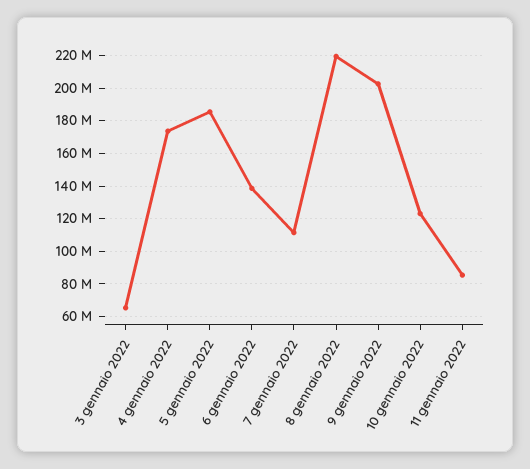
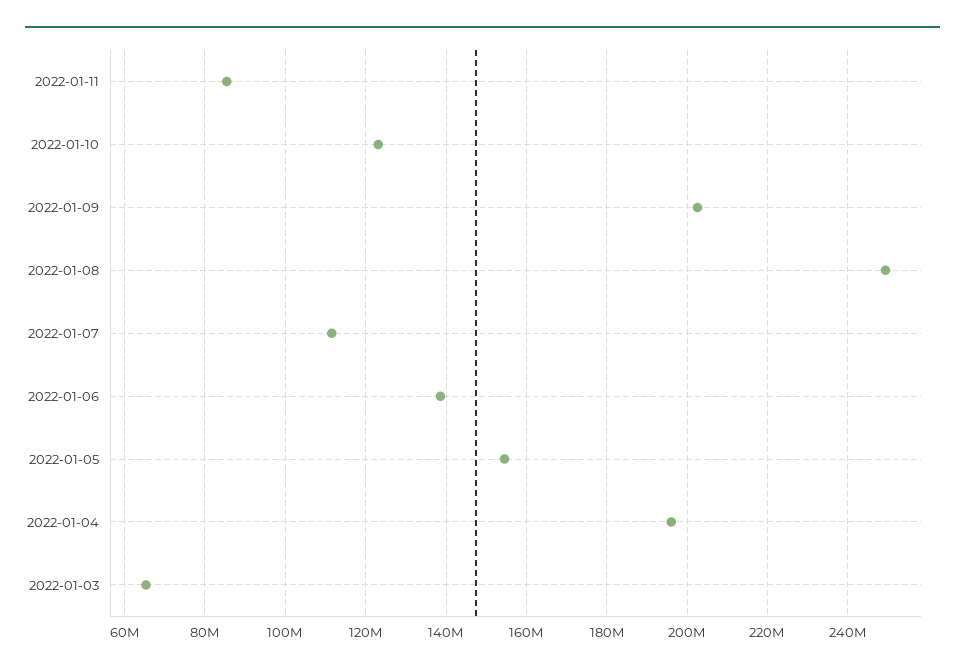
4 gennaio 2022: 175000000 -> 196000000
5 gennaio 2022: 185000000 -> 154000000
8 gennaio 2022: 220000000 -> 250000000

